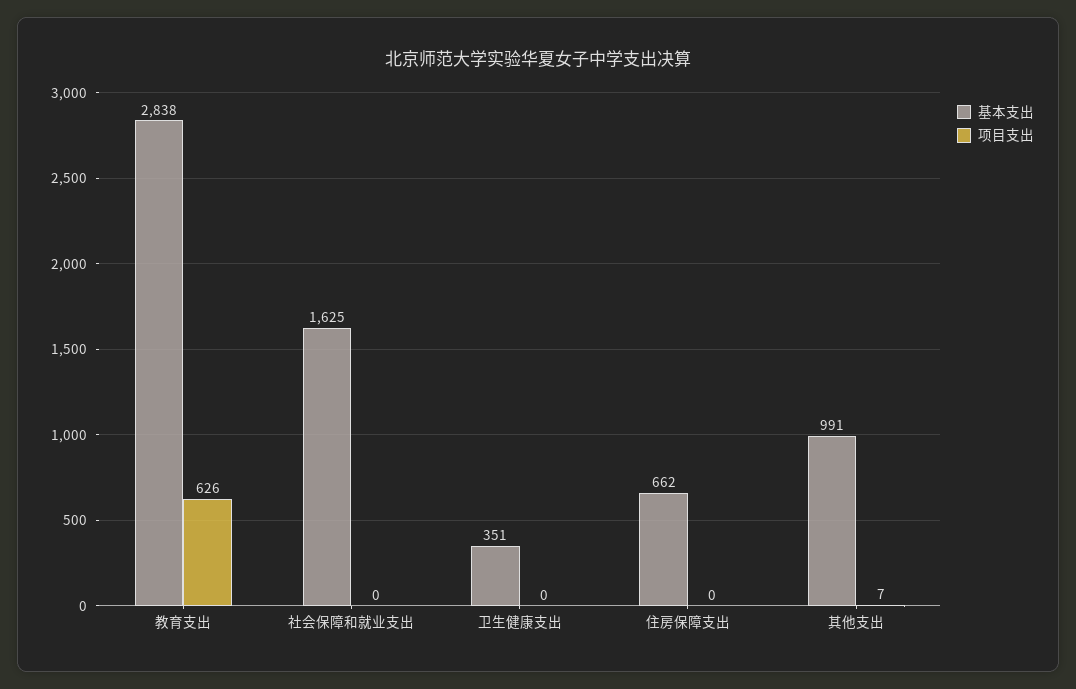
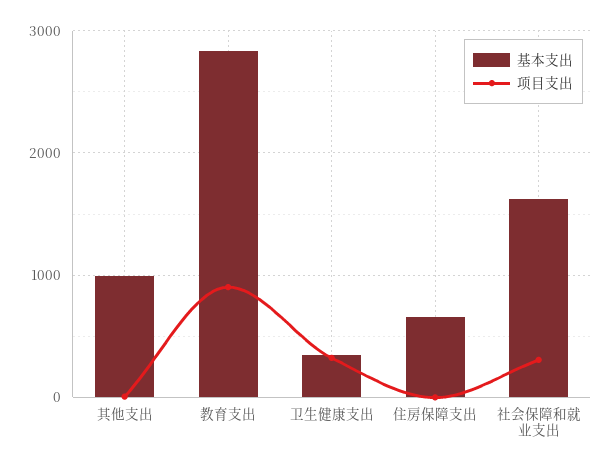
项目支出, 教育支出: 626 -> 900
项目支出, 社会保障和就业支出: 0 -> 300
项目支出, 卫生健康支出: 0 -> 300

